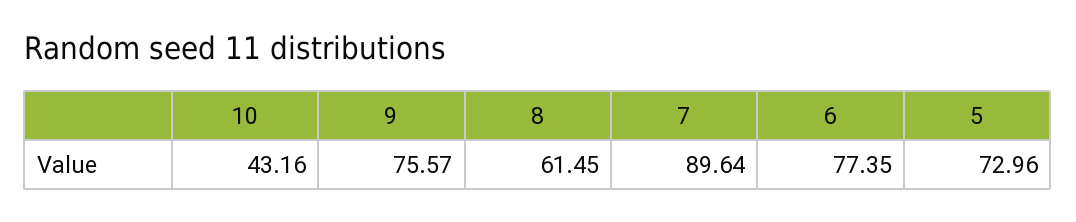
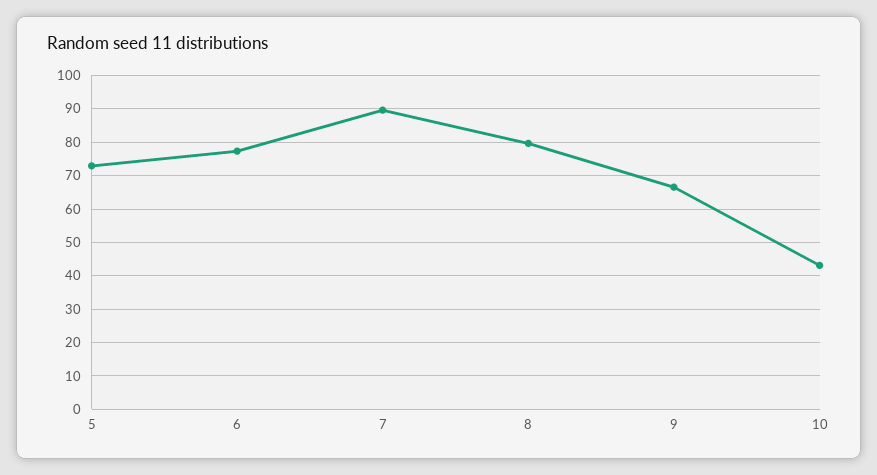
9: 75.57 -> 66
8: 61.45 -> 80

